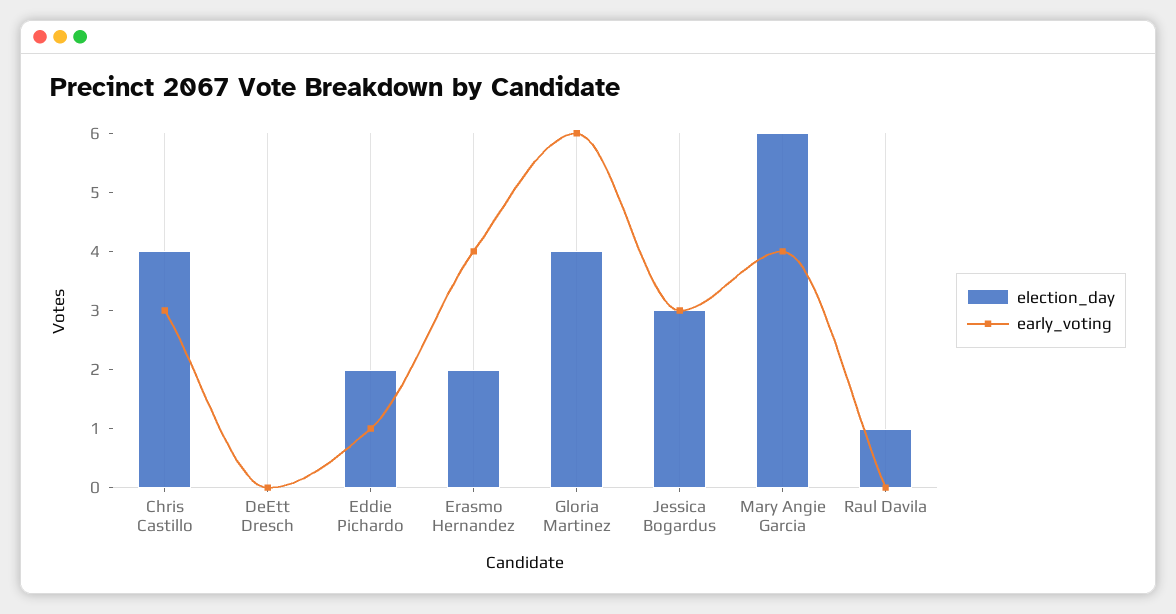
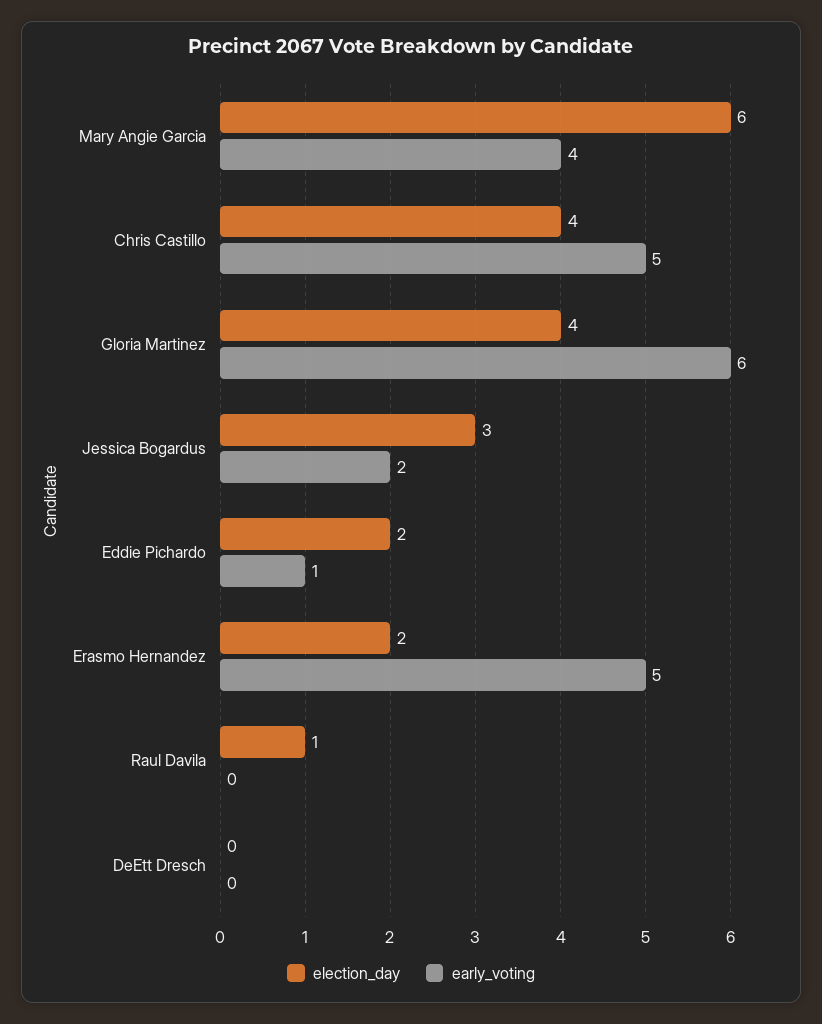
early_voting, Chris Castillo: 3 -> 5
early_voting, Erasmo Hernandez: 4 -> 5
early_voting, Jessica Bogardus: 3 -> 2

